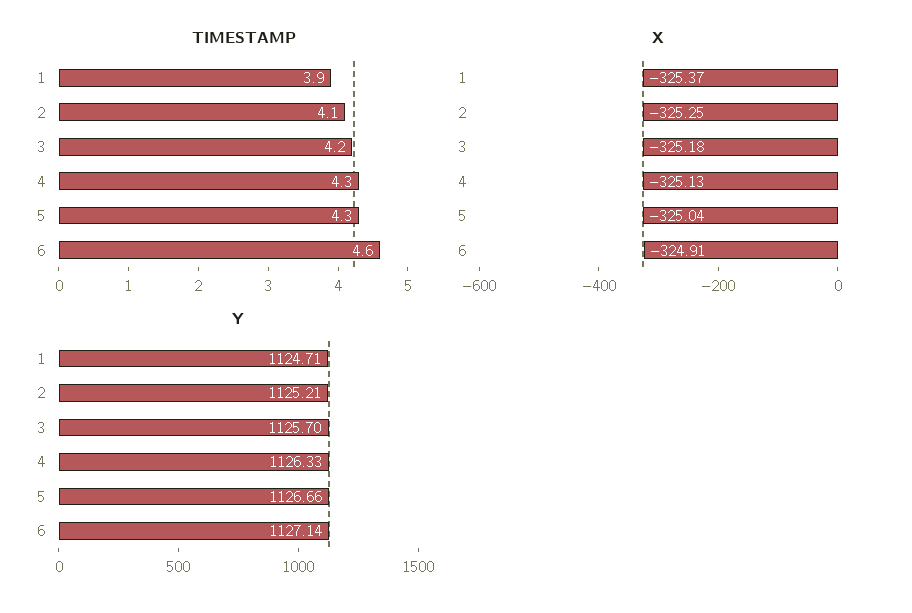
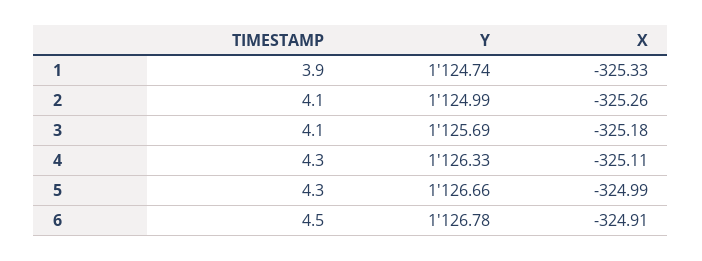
TIMESTAMP, 3: 4.2 -> 4.1
TIMESTAMP, 6: 4.6 -> 4.5
X, 1: -325.37 -> -325.33
X, 2: -325.25 -> -325.26
X, 4: -325.13 -> -325.11
X, 5: -325.04 -> -324.99
Y, 1: 1124.71 -> 1124.74
Y, 2: 1125.21 -> 1124.99
Y, 3: 1125.7 -> 1125.69
Y, 6: 1127.14 -> 1126.78

